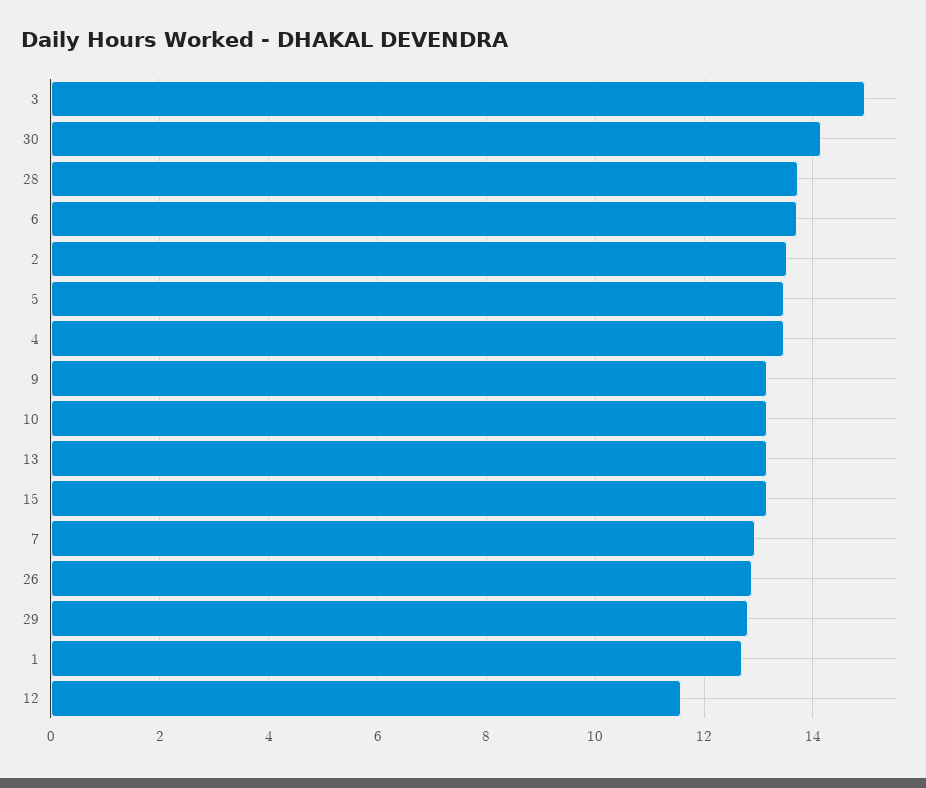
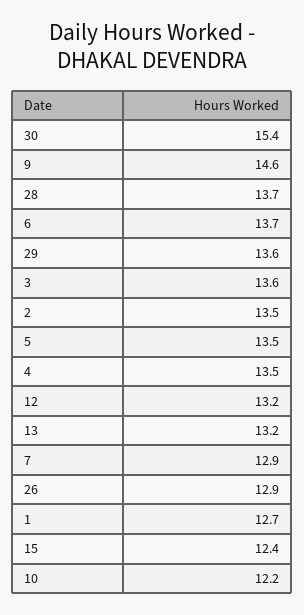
3: 15 -> 13.6
30: 14.2 -> 15.4
9: 13.2 -> 14.6
10: 13.2 -> 12.2
15: 13.2 -> 12.4
29: 12.8 -> 13.6
12: 11.6 -> 13.2

